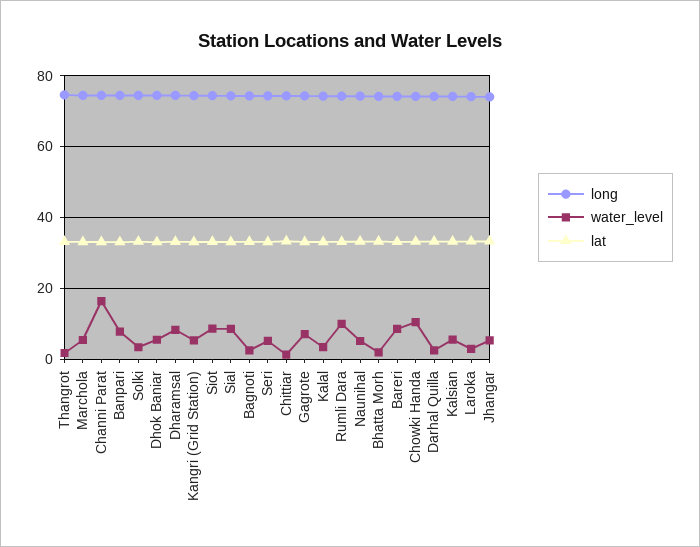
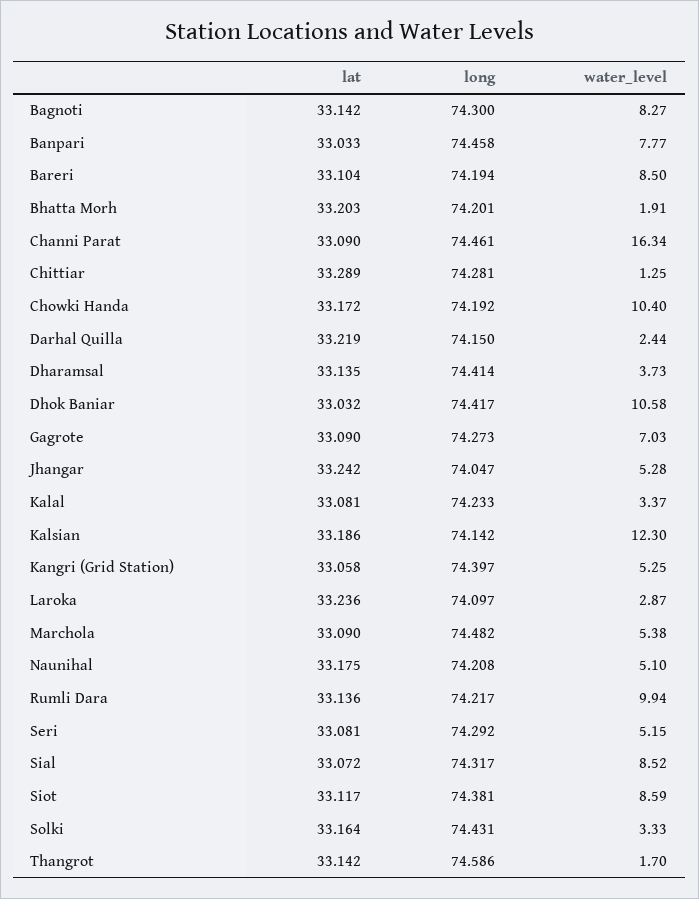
water_level, Dhok Baniar: 6 -> 10.58
water_level, Dharamsal: 8 -> 3.73
water_level, Bagnoti: 2 -> 8.27
water_level, Kalsian: 6 -> 12.3

